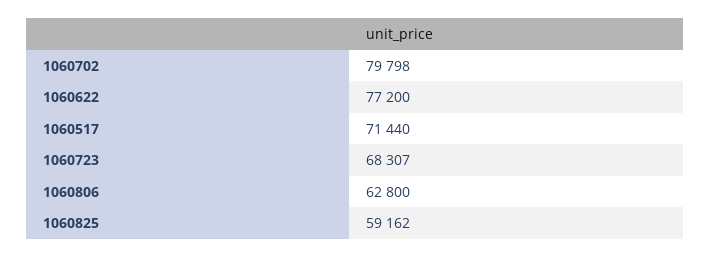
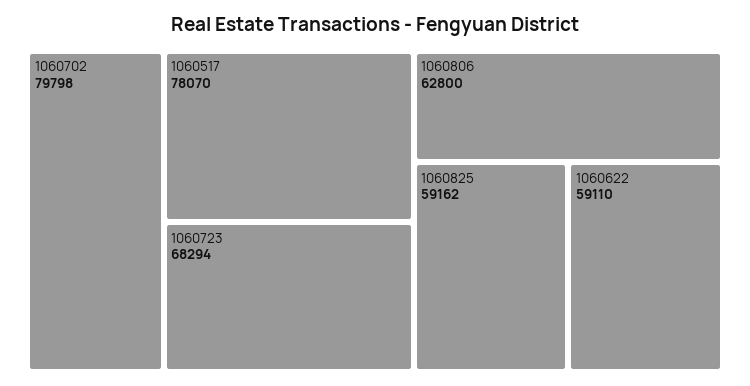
1060622: 77200 -> 59110
1060517: 71440 -> 78070
1060723: 68307 -> 68294

